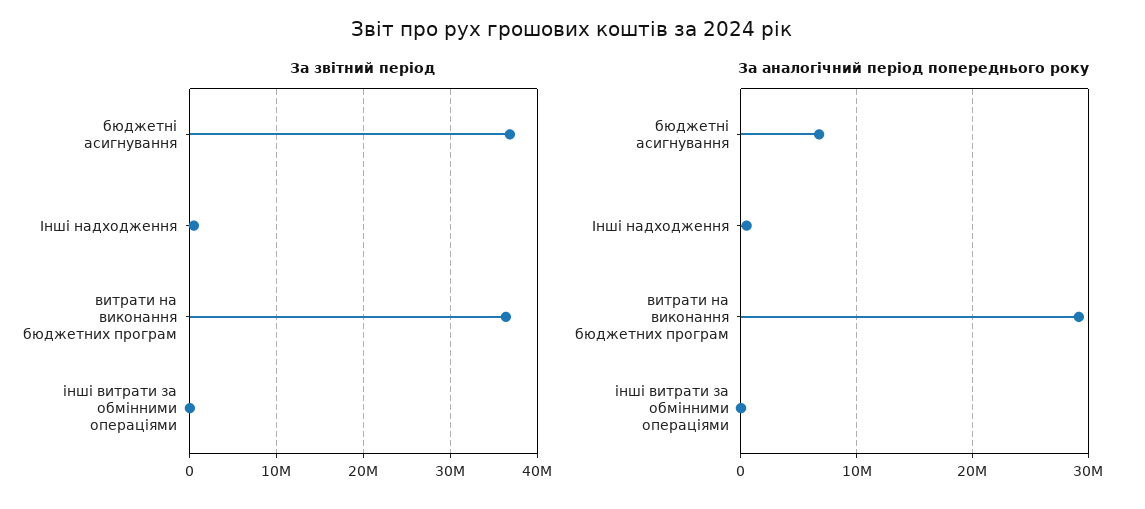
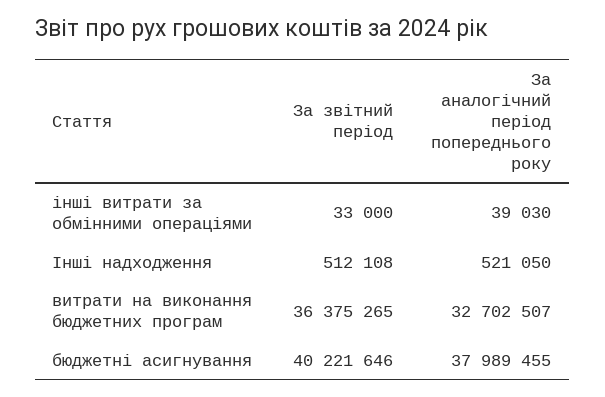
За звітний період, бюджетні асигнування: 37000000 -> 40221646
За аналогічний період попереднього року, бюджетні асигнування: 7000000 -> 37989455
За аналогічний період попереднього року, витрати на виконання бюджетних програм: 29000000 -> 32702507

